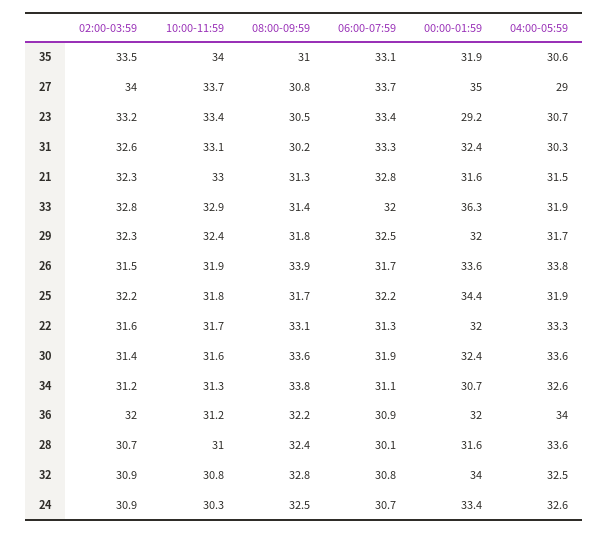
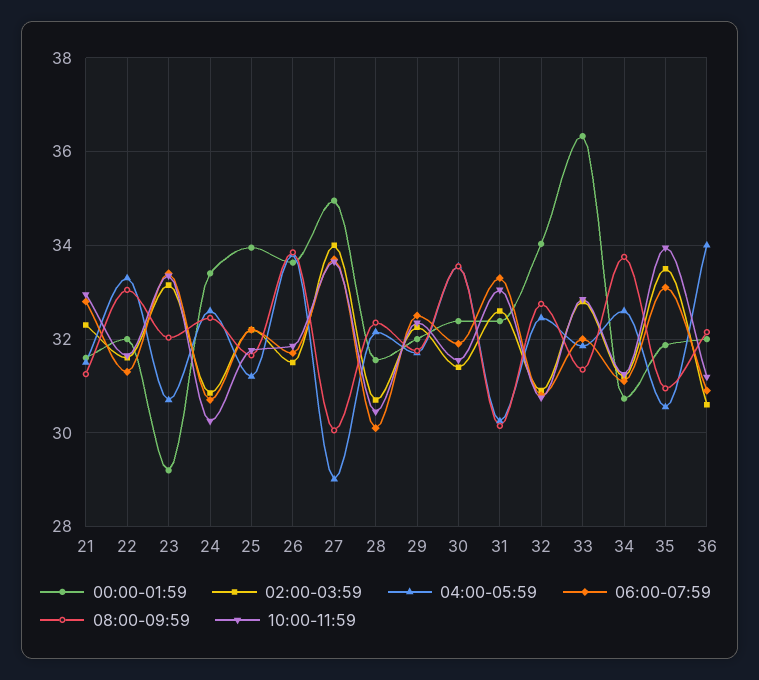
08:00-09:59, 27: 30.8 -> 30
08:00-09:59, 23: 30.5 -> 32
00:00-01:59, 25: 34.4 -> 34
04:00-05:59, 25: 31.9 -> 31.2
02:00-03:59, 36: 32 -> 30.6
10:00-11:59, 28: 31 -> 30.4
04:00-05:59, 28: 33.6 -> 32.2

